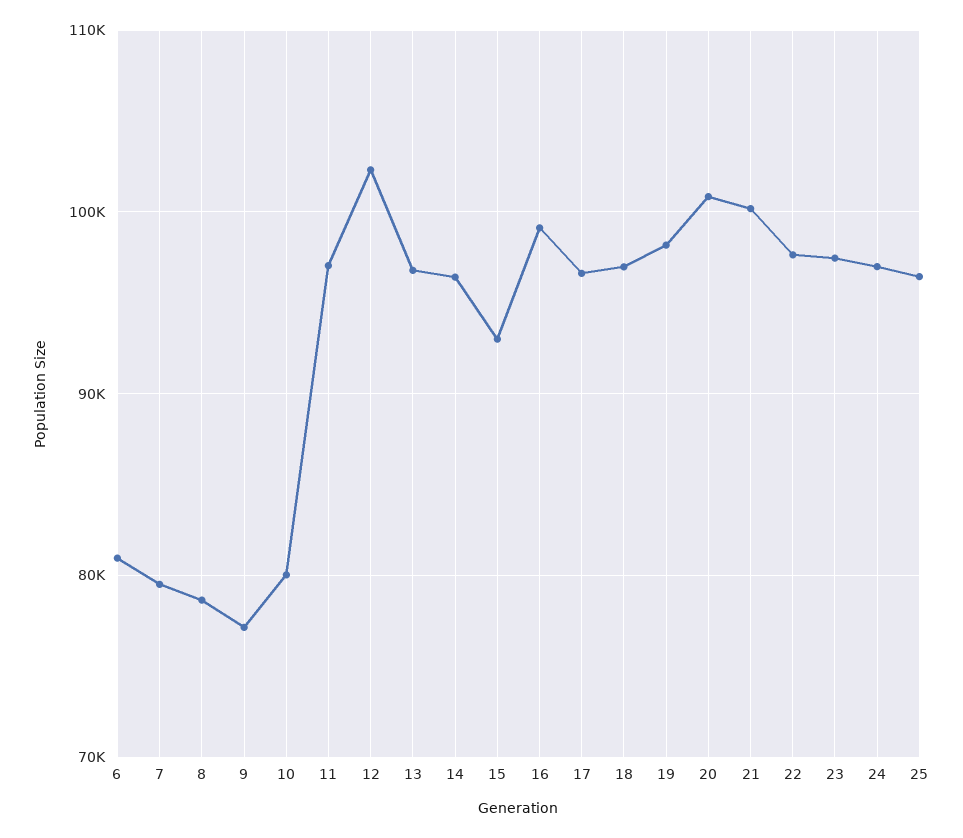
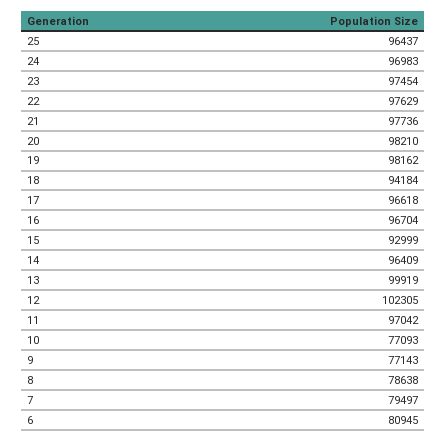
10: 80000 -> 77093
13: 97000 -> 99919
16: 99000 -> 96704
18: 97000 -> 94184
20: 101000 -> 98210
21: 100000 -> 97736

